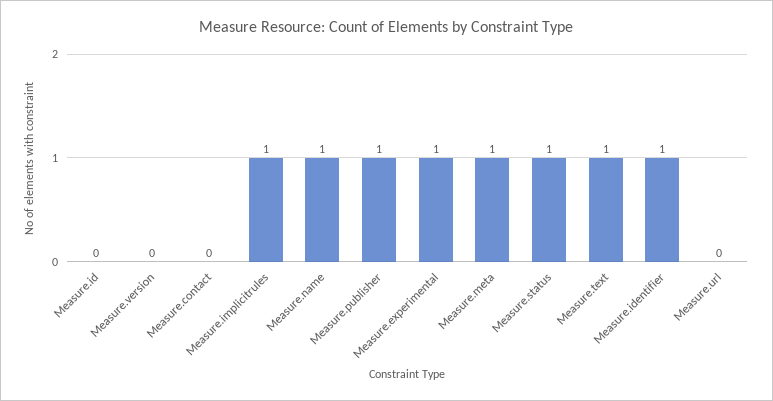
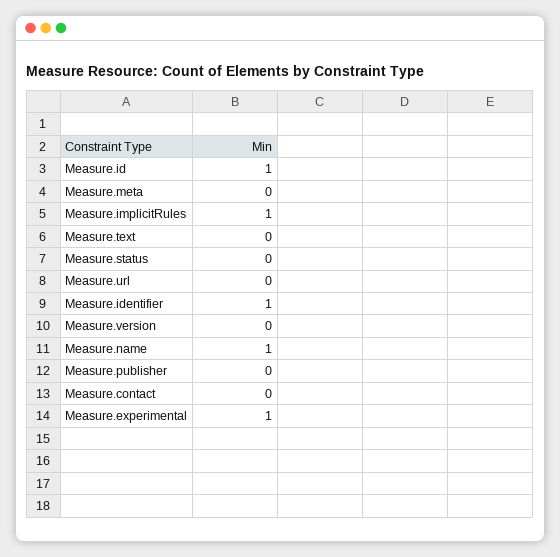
Measure.id: 0 -> 1
Measure.publisher: 1 -> 0
Measure.meta: 1 -> 0
Measure.status: 1 -> 0
Measure.text: 1 -> 0

